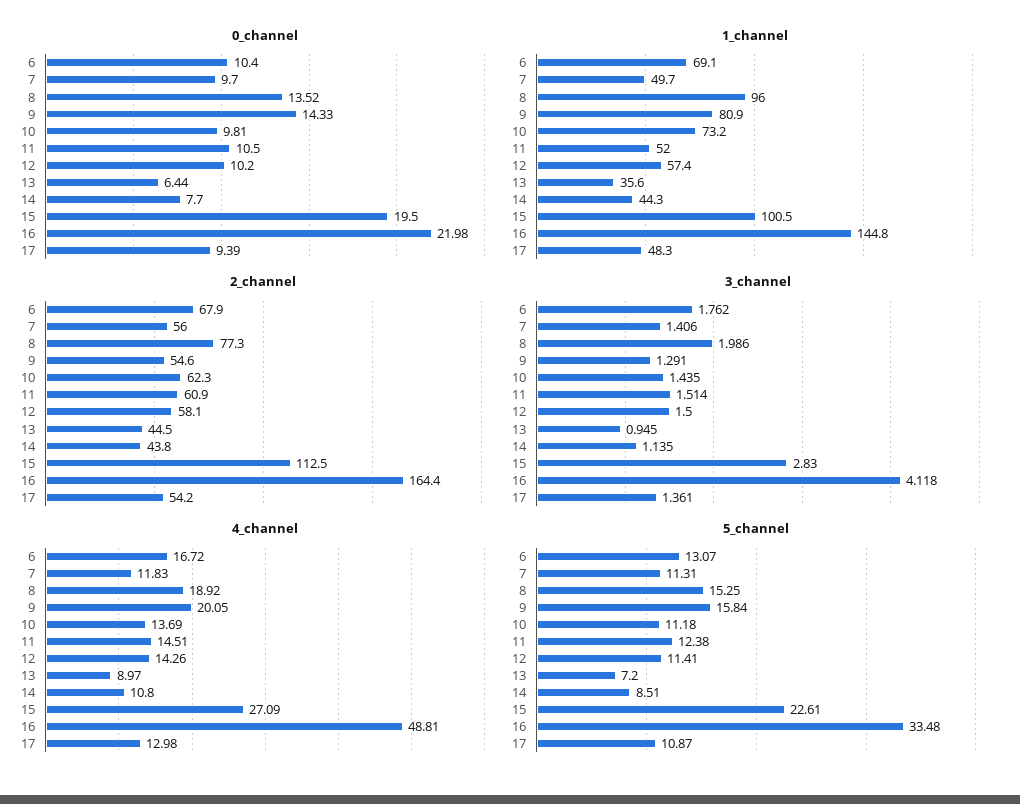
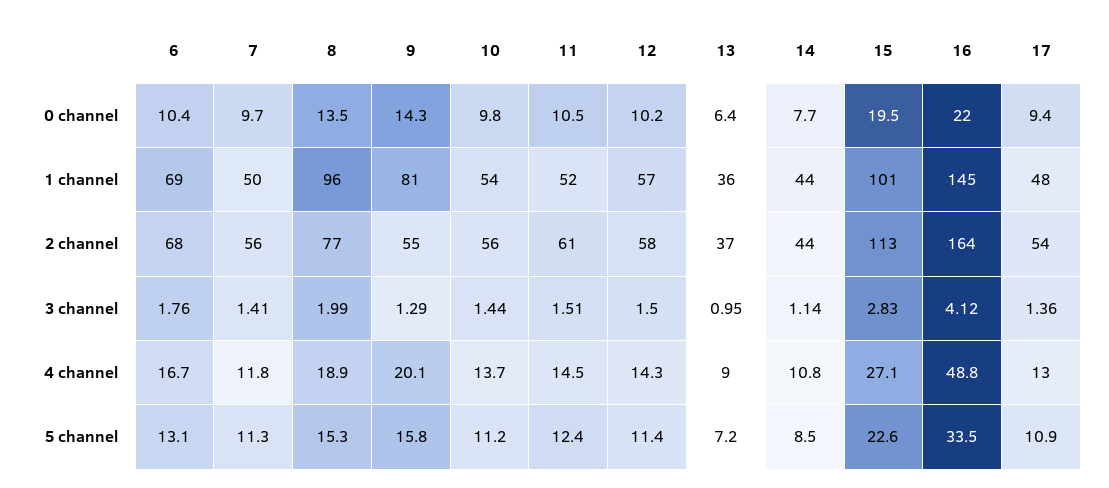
1_channel, 10: 73.2 -> 54
2_channel, 10: 62.3 -> 56
2_channel, 13: 44.5 -> 37

